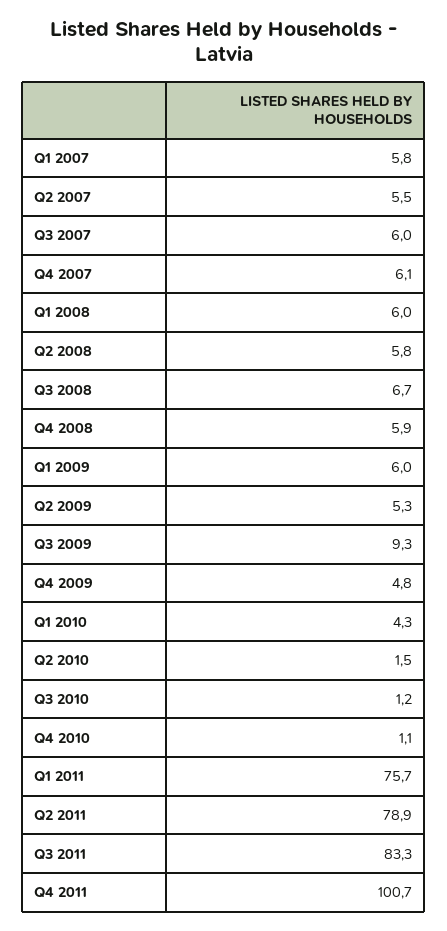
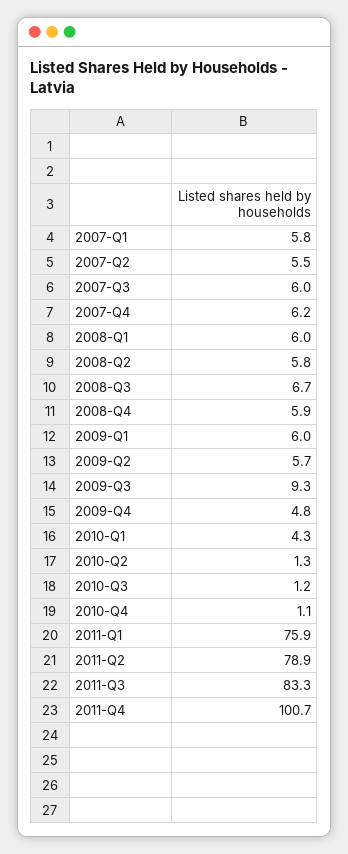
Q4 2007: 6.1 -> 6.2
Q2 2009: 5.3 -> 5.7
Q2 2010: 1.5 -> 1.3
Q1 2011: 75.7 -> 75.9

